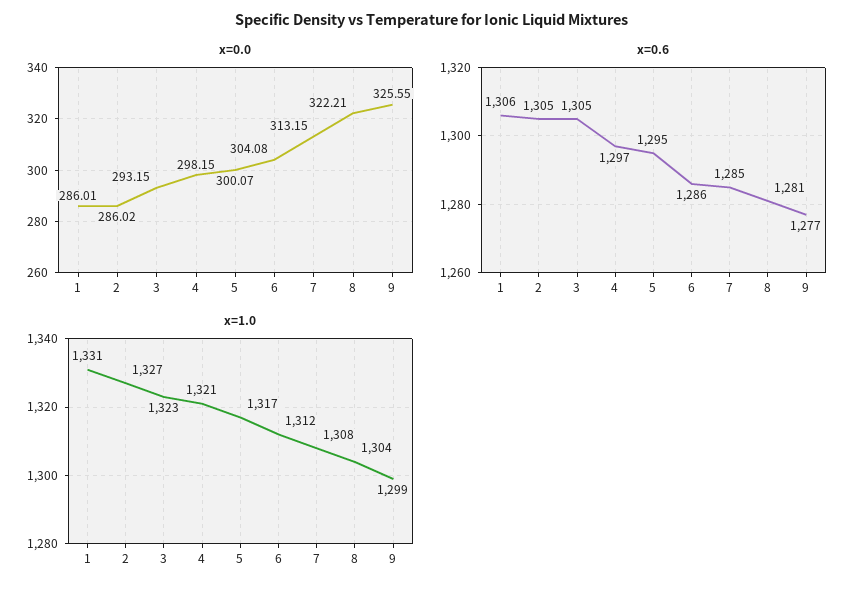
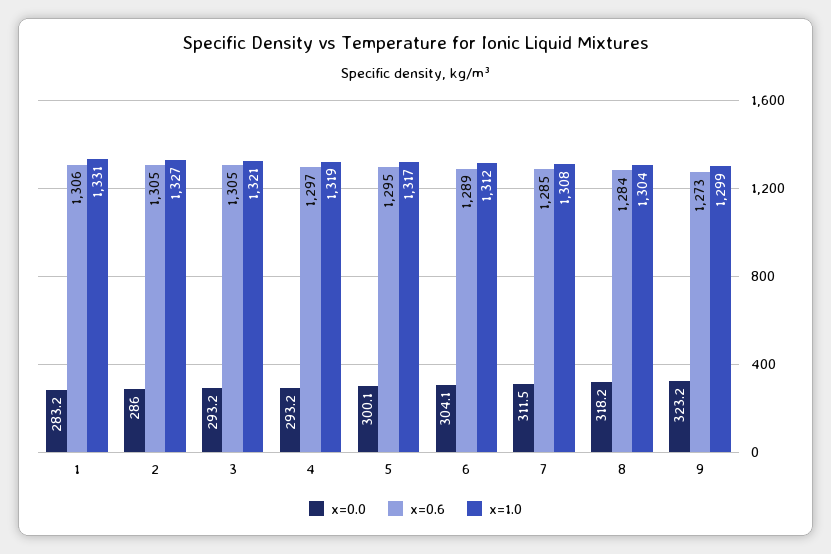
x=0.0, 1: 286.01 -> 283.2
x=0.0, 4: 298.15 -> 293.2
x=0.0, 7: 313.15 -> 311.5
x=0.0, 8: 322.21 -> 318.2
x=0.0, 9: 325.55 -> 323.2
x=0.6, 6: 1286 -> 1289
x=0.6, 8: 1281 -> 1284
x=0.6, 9: 1277 -> 1273
x=1.0, 3: 1323 -> 1321
x=1.0, 4: 1321 -> 1319

